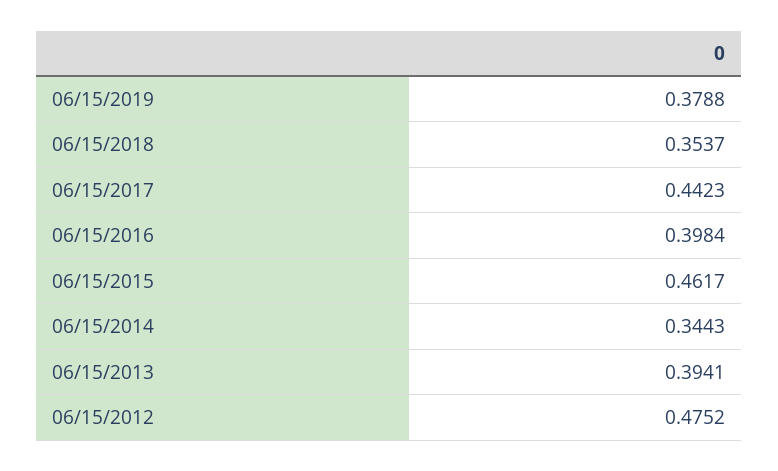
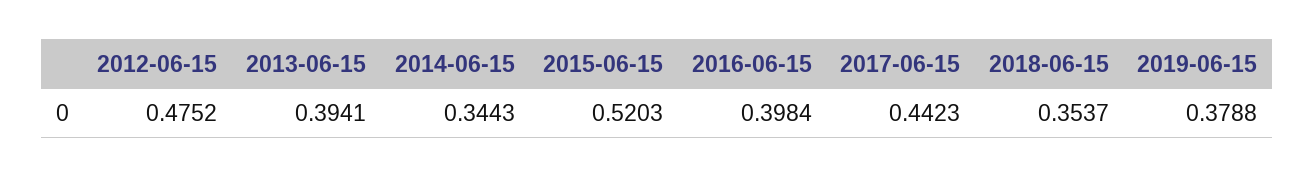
06/15/2015: 0.4617 -> 0.5203

